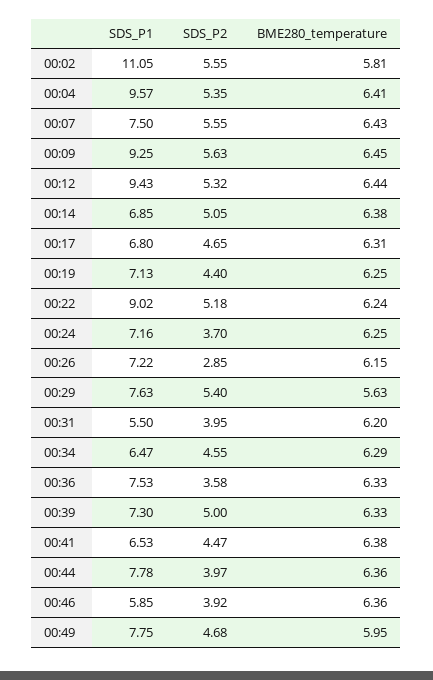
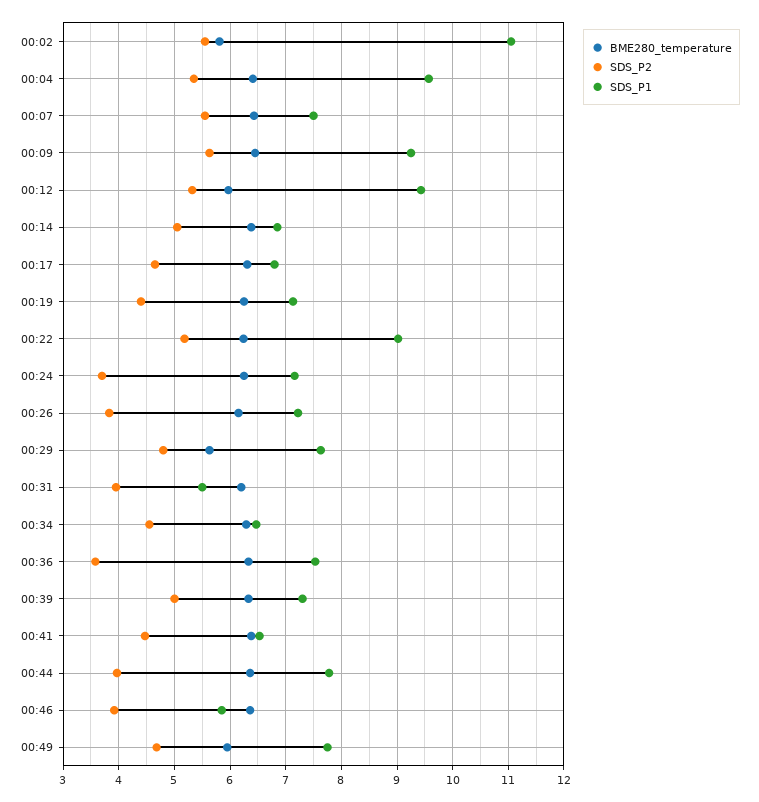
BME280_temperature, 00:12: 6.44 -> 6
SDS_P2, 00:26: 2.85 -> 3.8
SDS_P2, 00:29: 5.4 -> 4.8

